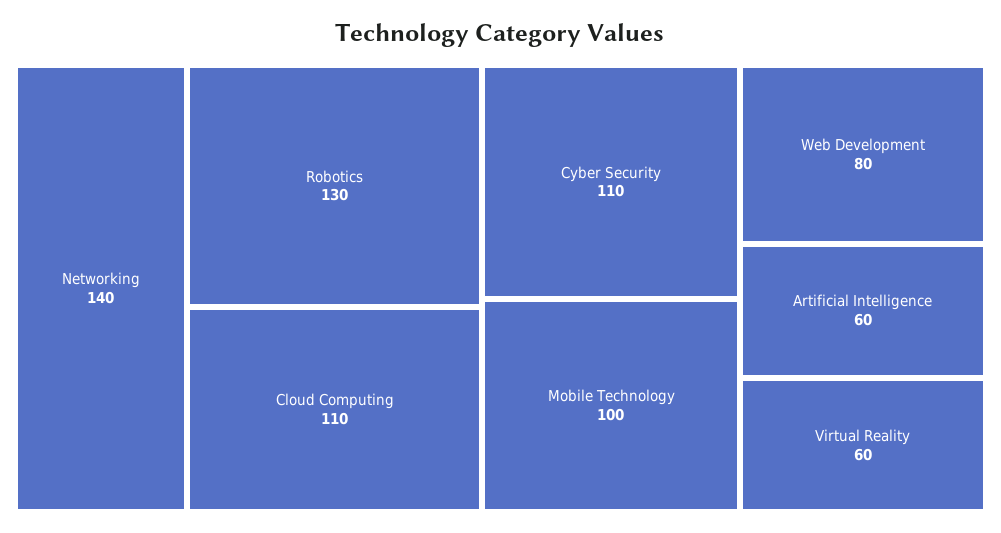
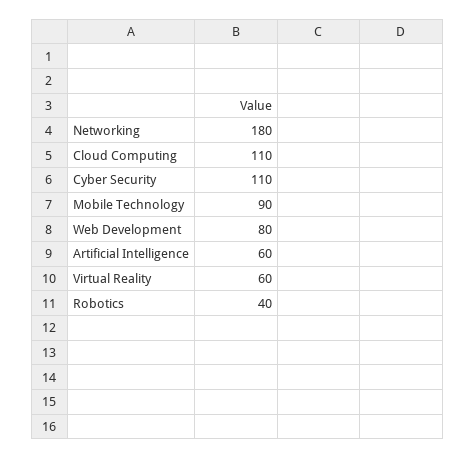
Networking: 140 -> 180
Robotics: 130 -> 40
Mobile Technology: 100 -> 90

